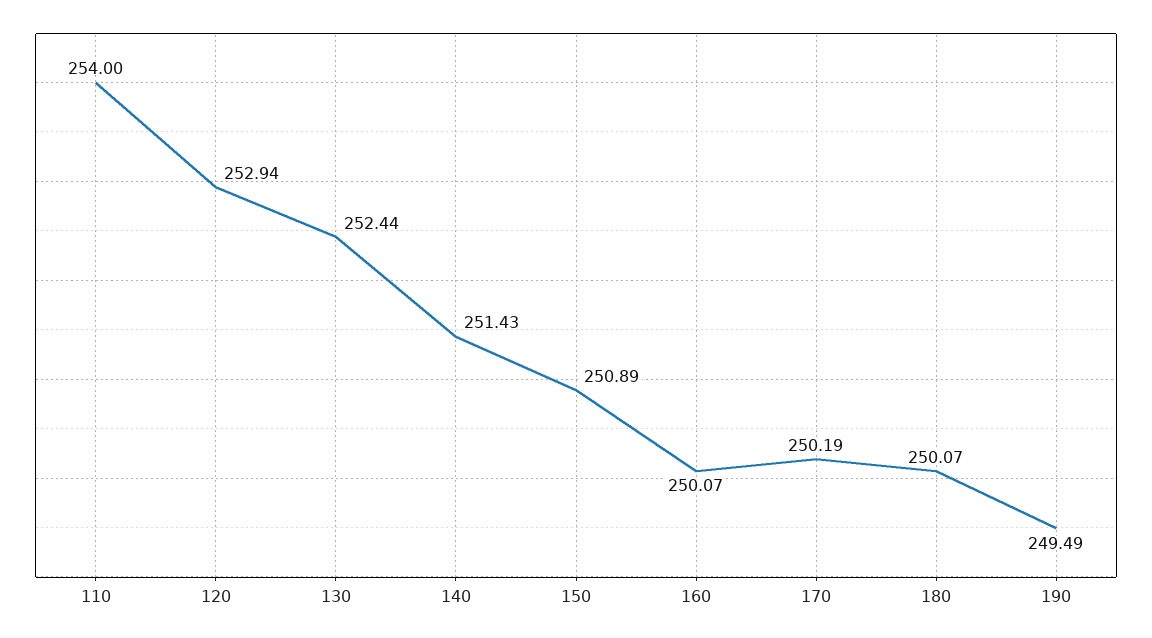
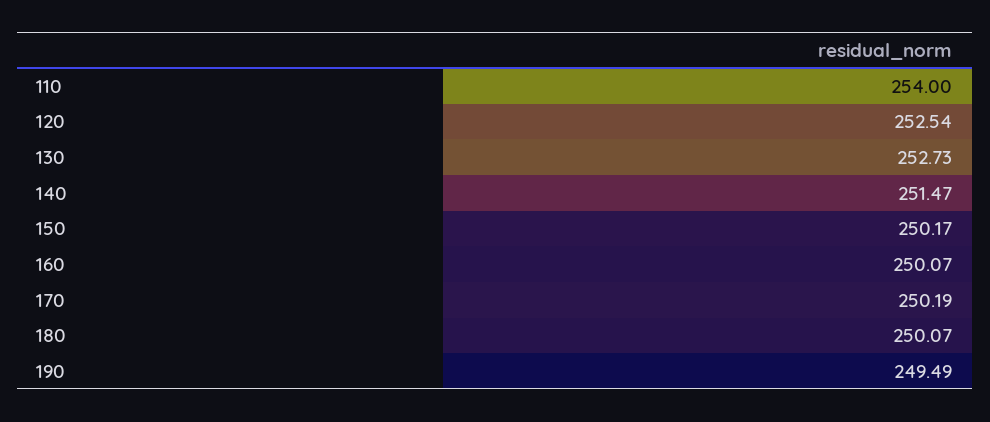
120: 252.94 -> 252.54
130: 252.44 -> 252.73
140: 251.43 -> 251.47
150: 250.89 -> 250.17

